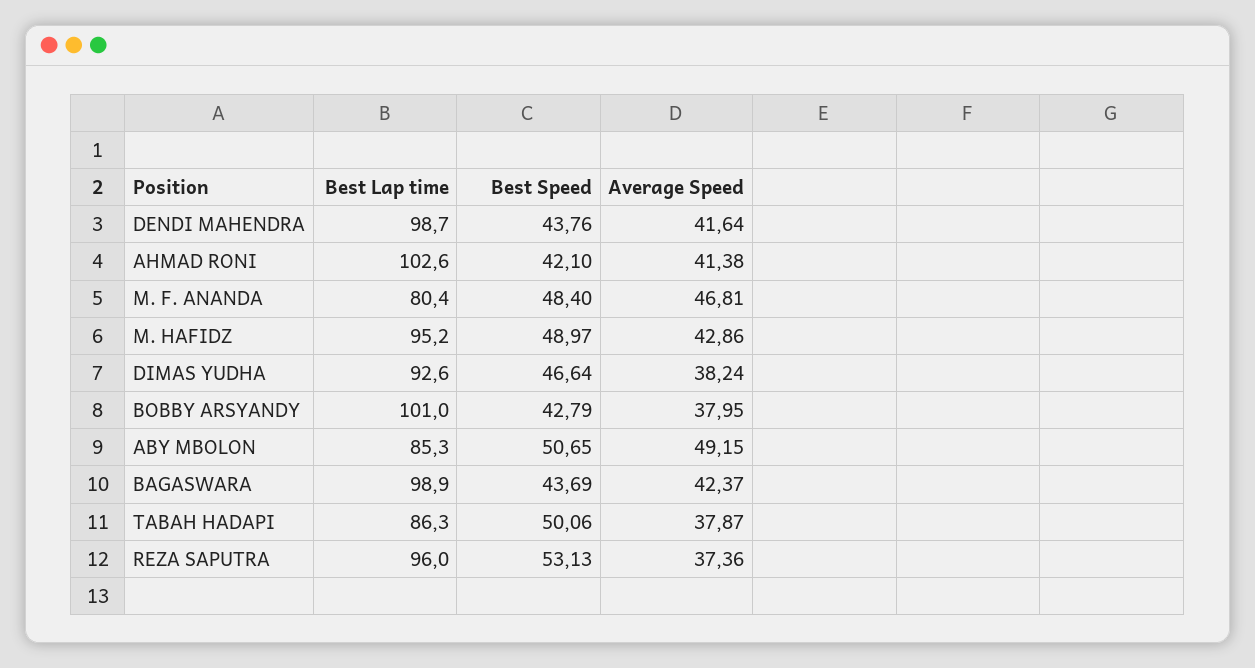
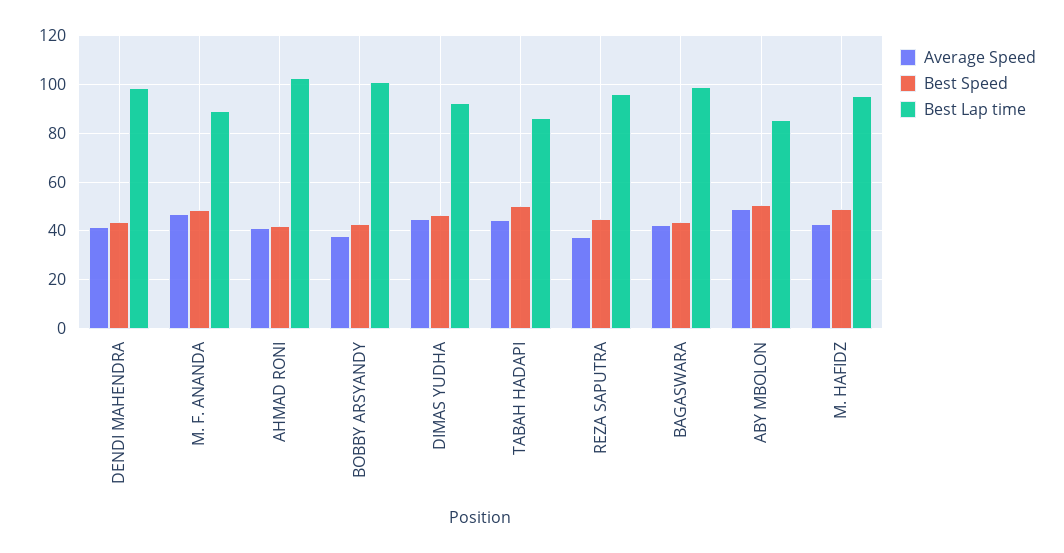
Best Lap time, M. F. ANANDA: 80.4 -> 90
Average Speed, DIMAS YUDHA: 38.24 -> 45
Average Speed, TABAH HADAPI: 37.87 -> 45
Best Speed, REZA SAPUTRA: 53.13 -> 45

